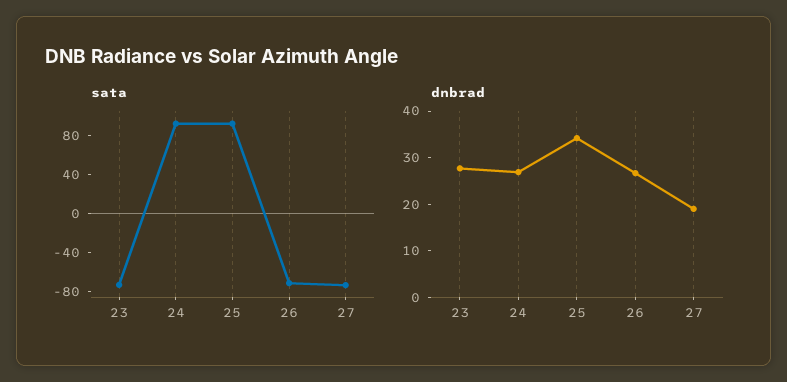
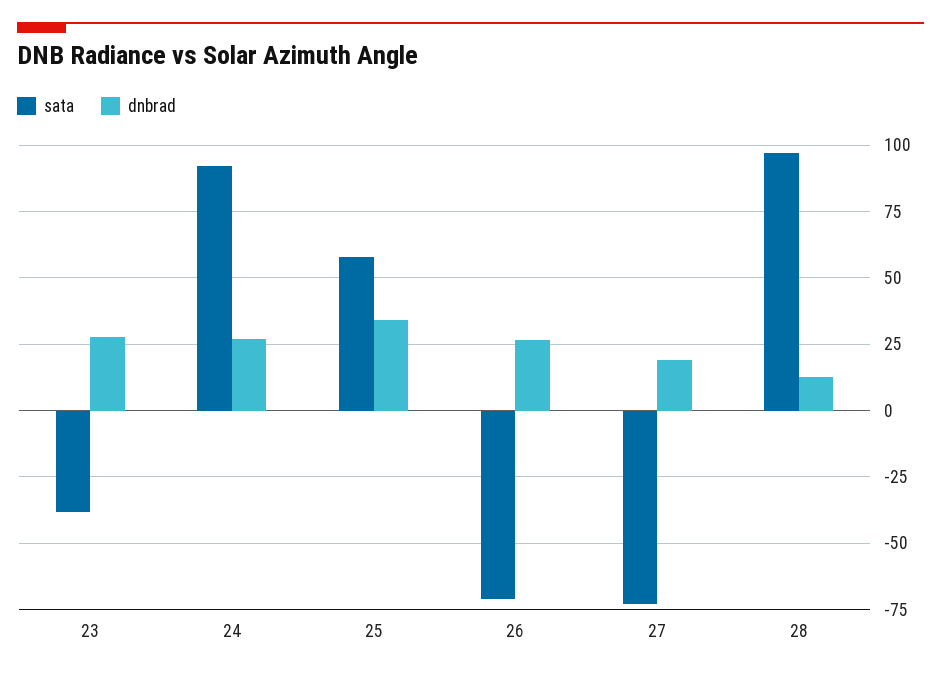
sata, 23: -70 -> -37.5
sata, 25: 90 -> 57.5
sata, 28: none -> 97.5
dnbrad, 28: none -> 12.5

